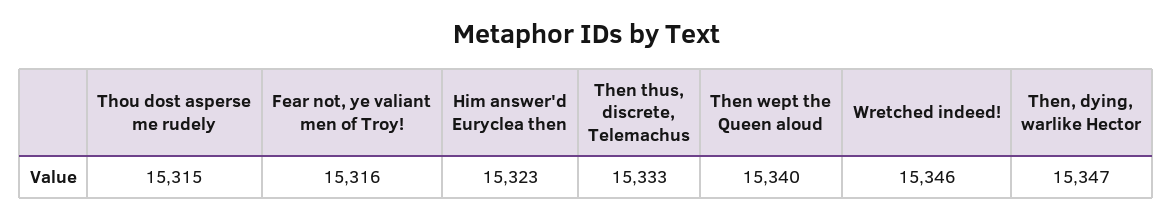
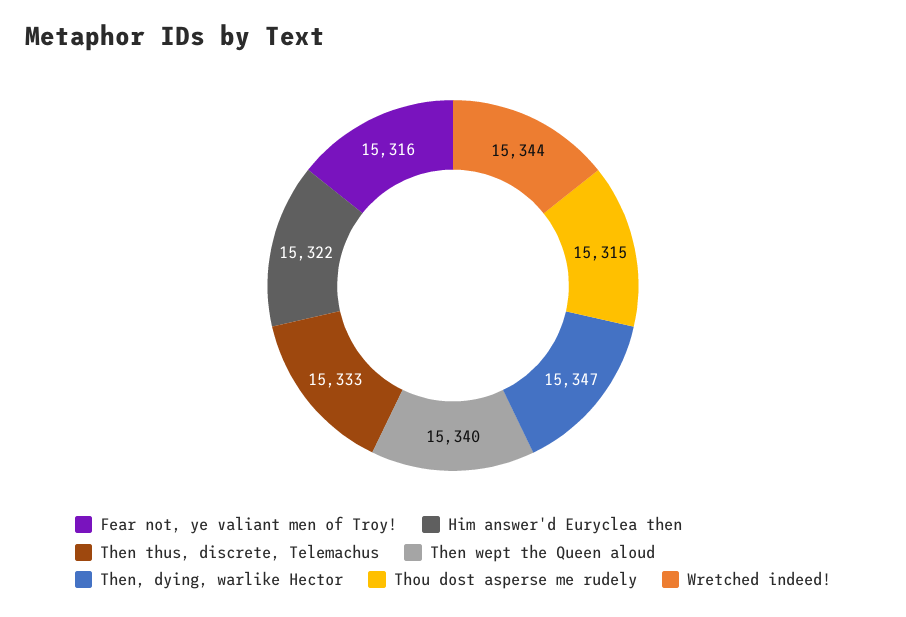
Him answer'd Euryclea then: 15323 -> 15322
Wretched indeed!: 15346 -> 15344

